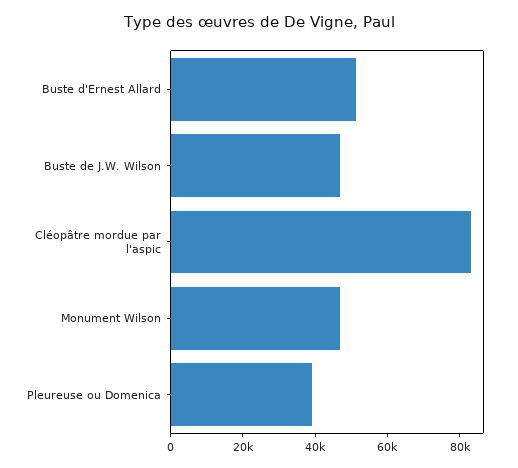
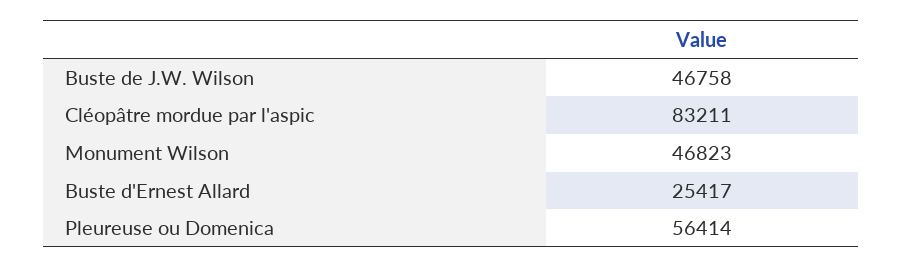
Buste d'Ernest Allard: 50000 -> 25417
Pleureuse ou Domenica: 40000 -> 56414

